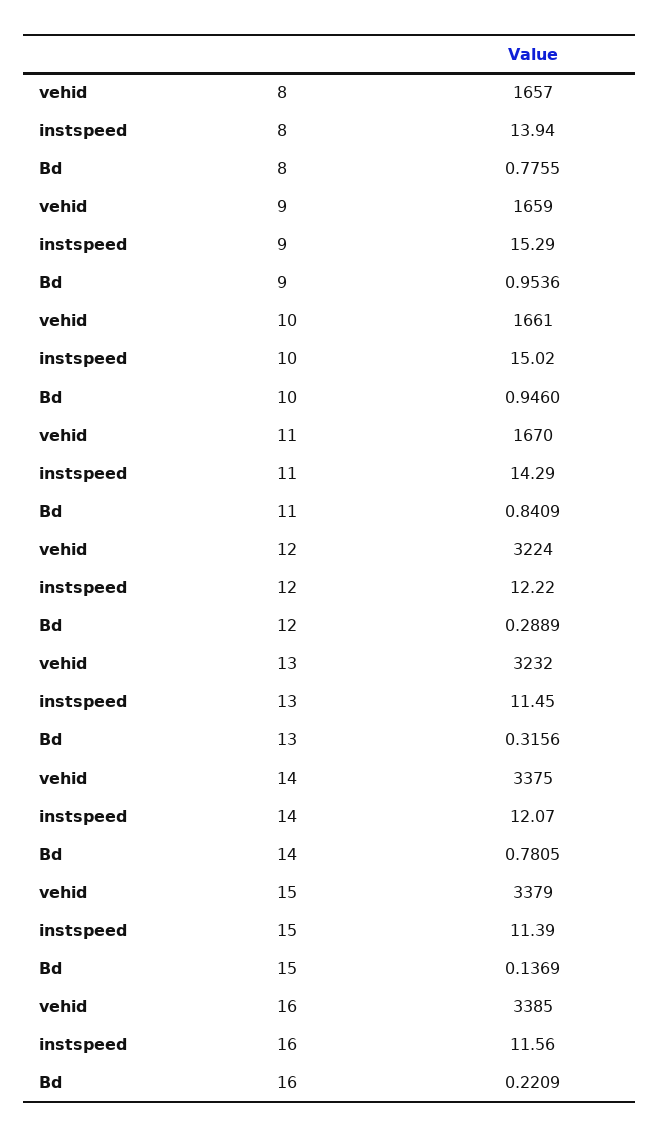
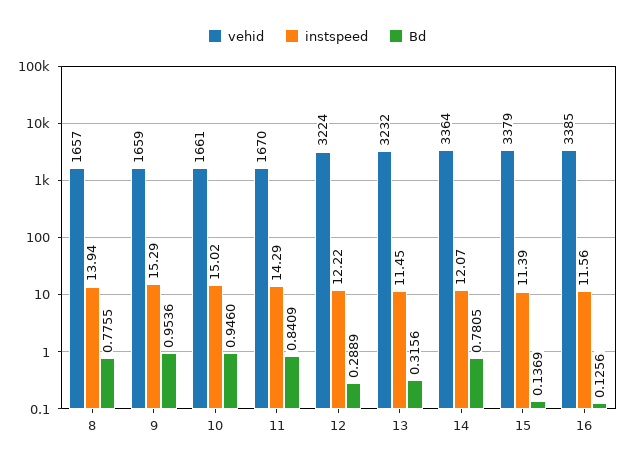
vehid, 14: 3375 -> 3364
Bd, 16: 0.2209 -> 0.1256

